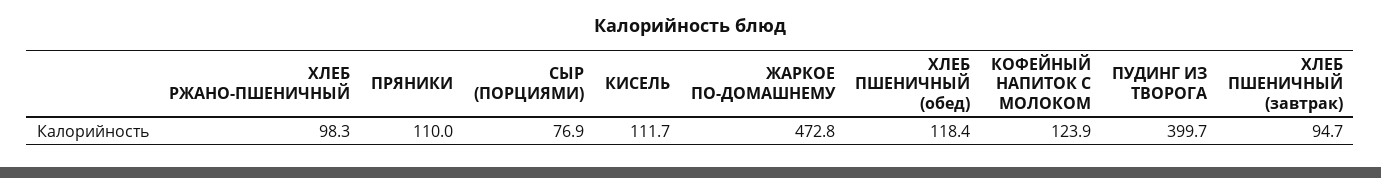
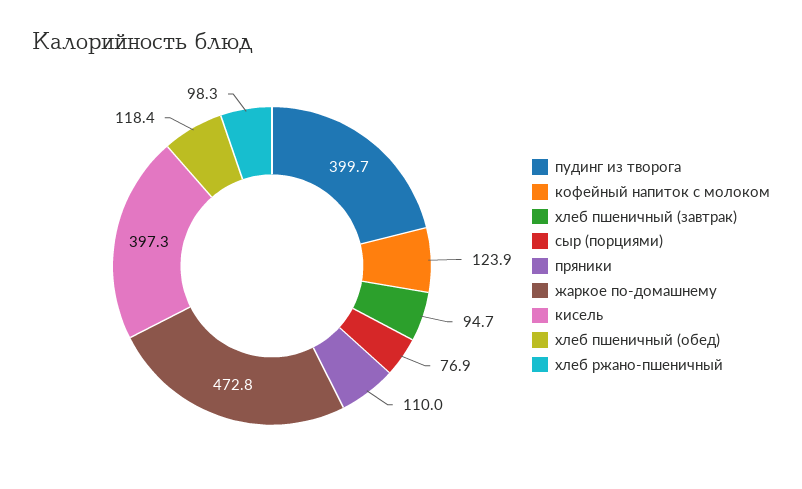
КИСЕЛЬ: 111.7 -> 397.3

